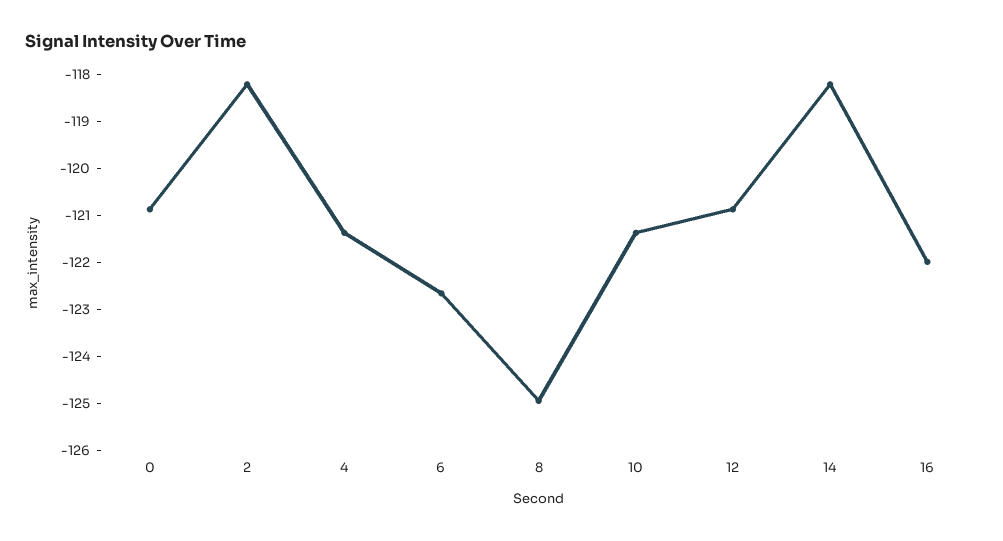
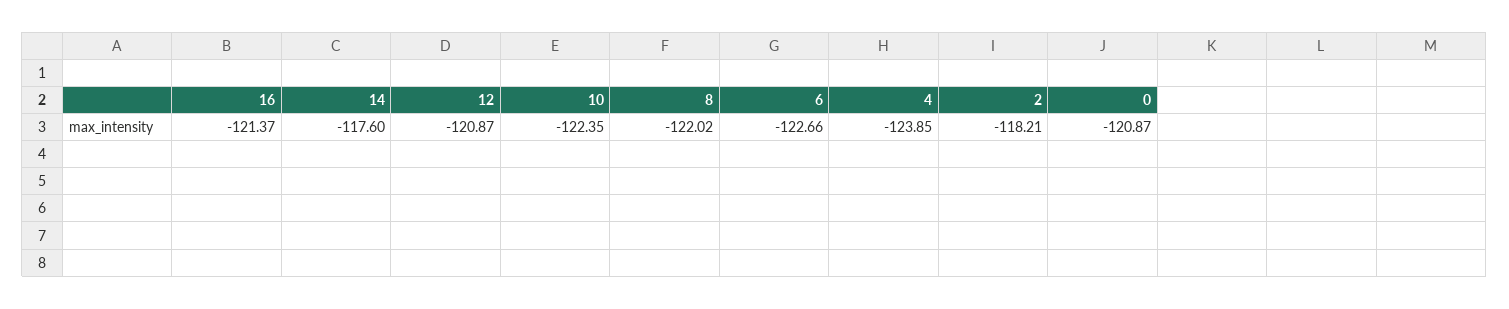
4: -121.4 -> -123.85
8: -125 -> -122.02
10: -121.4 -> -122.35
14: -118.2 -> -117.6
16: -122 -> -121.37

